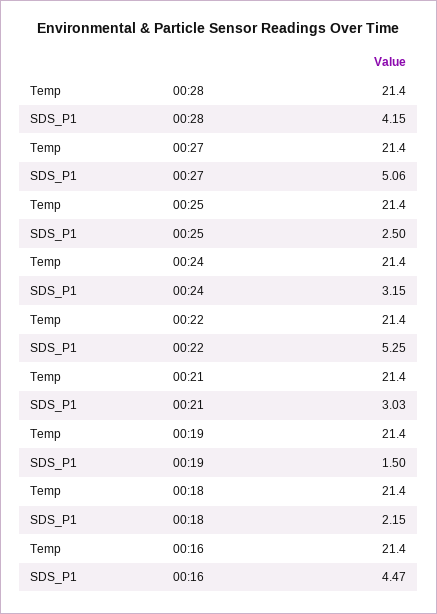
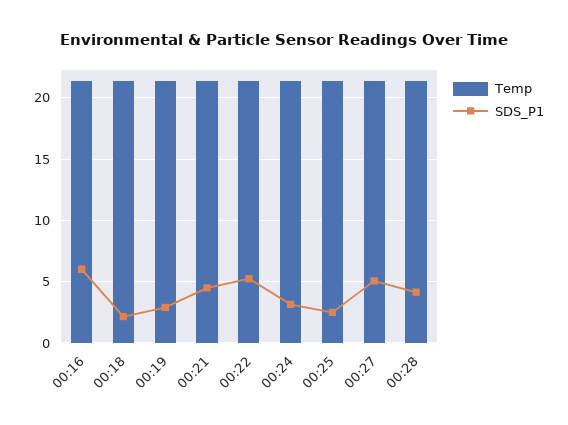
SDS_P1, 00:21: 3.03 -> 4.5
SDS_P1, 00:19: 1.5 -> 3
SDS_P1, 00:16: 4.47 -> 6

